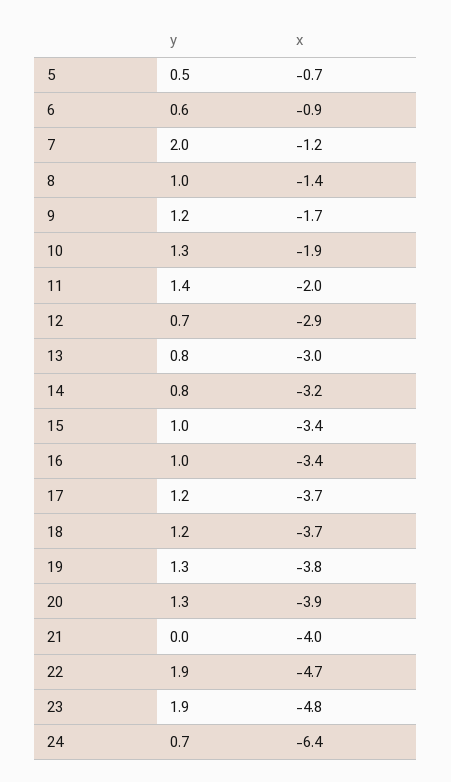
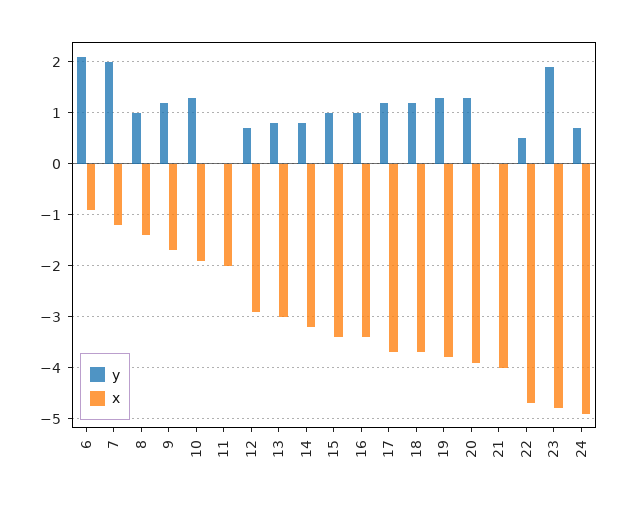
y, 5: 0.5 -> none
x, 5: -0.7 -> none
y, 6: 0.6 -> 2
y, 11: 1.4 -> 0
y, 22: 1.9 -> 0.5
x, 24: -6.4 -> -5

